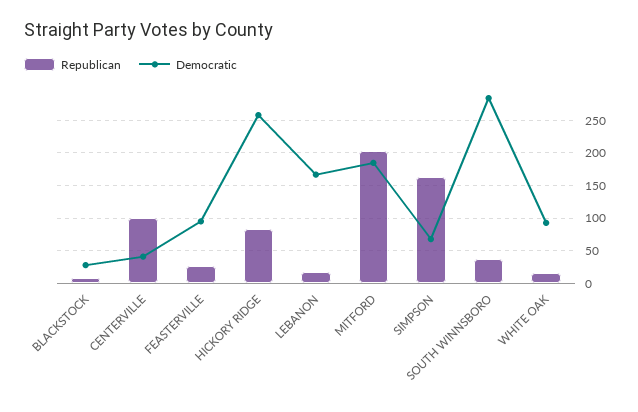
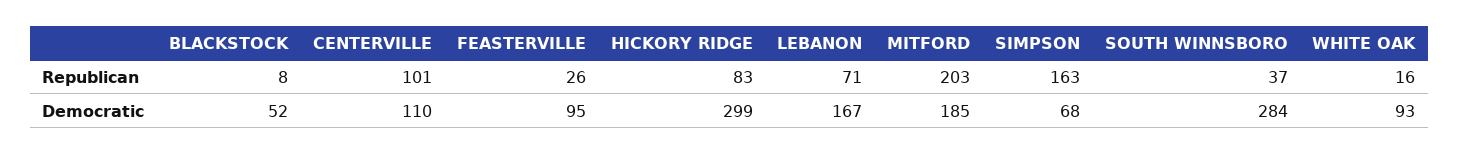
Democratic, BLACKSTOCK: 30 -> 52
Democratic, CENTERVILLE: 40 -> 110
Democratic, HICKORY RIDGE: 260 -> 299
Republican, LEBANON: 20 -> 71

